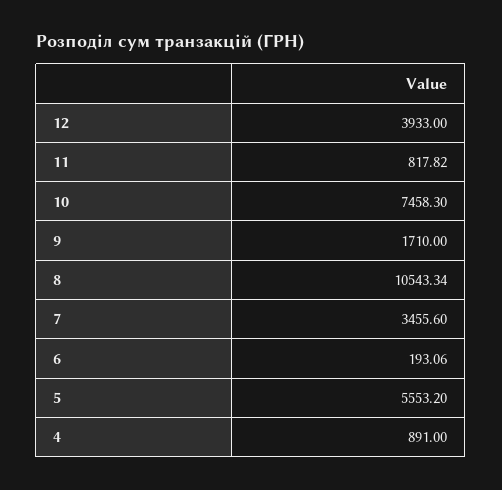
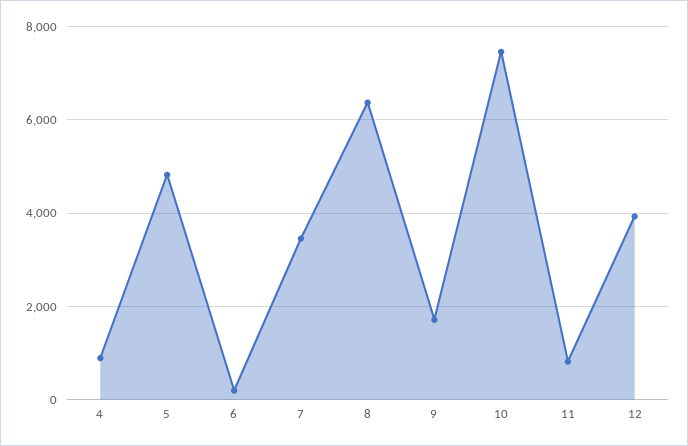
8: 10543.34 -> 6400
5: 5553.2 -> 4800

